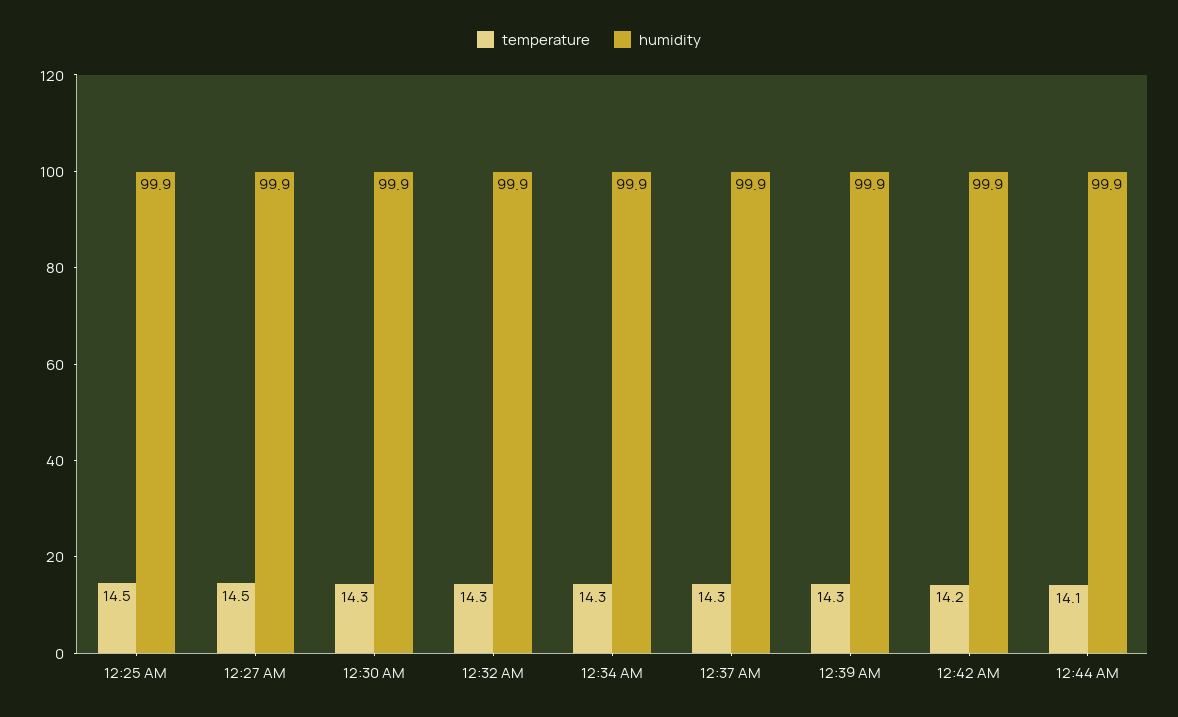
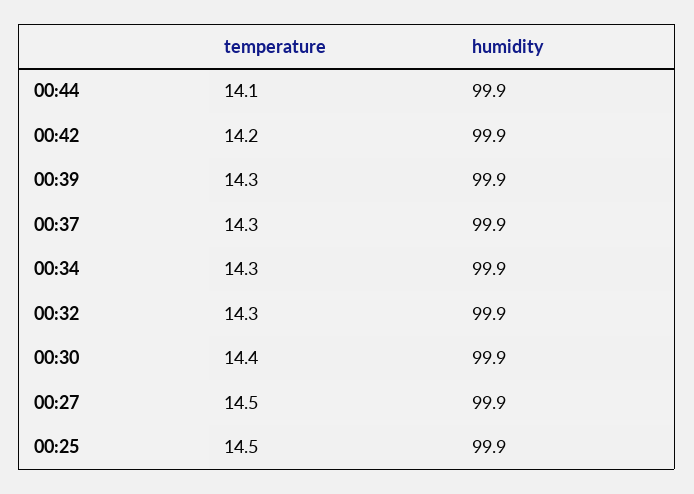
temperature, 12:30 AM: 14.3 -> 14.4

